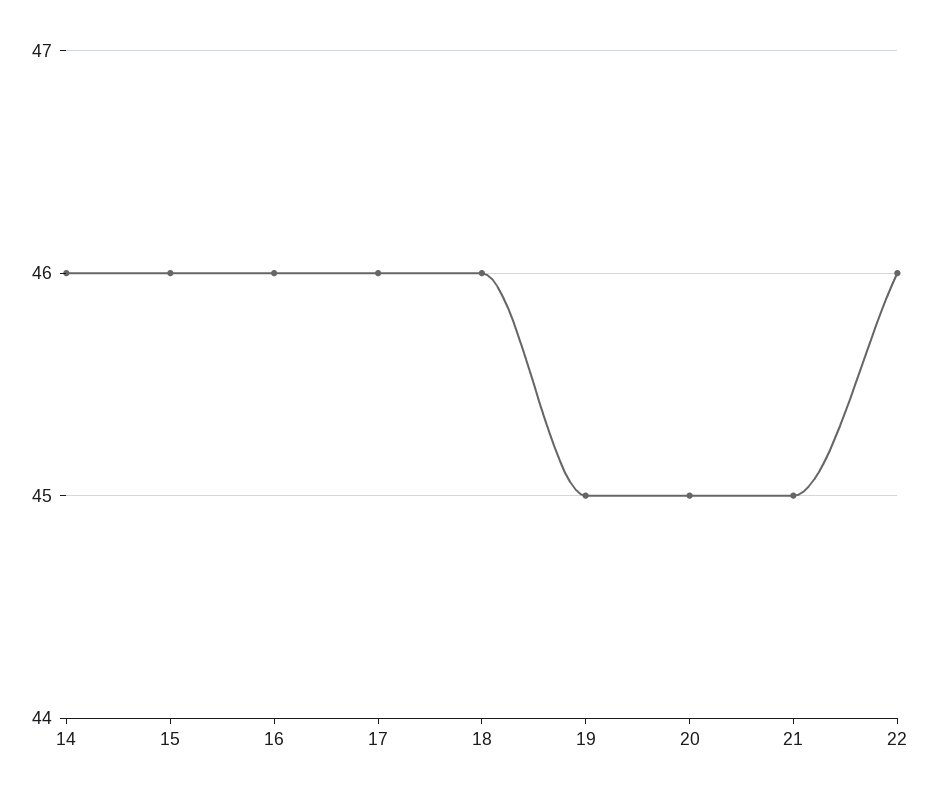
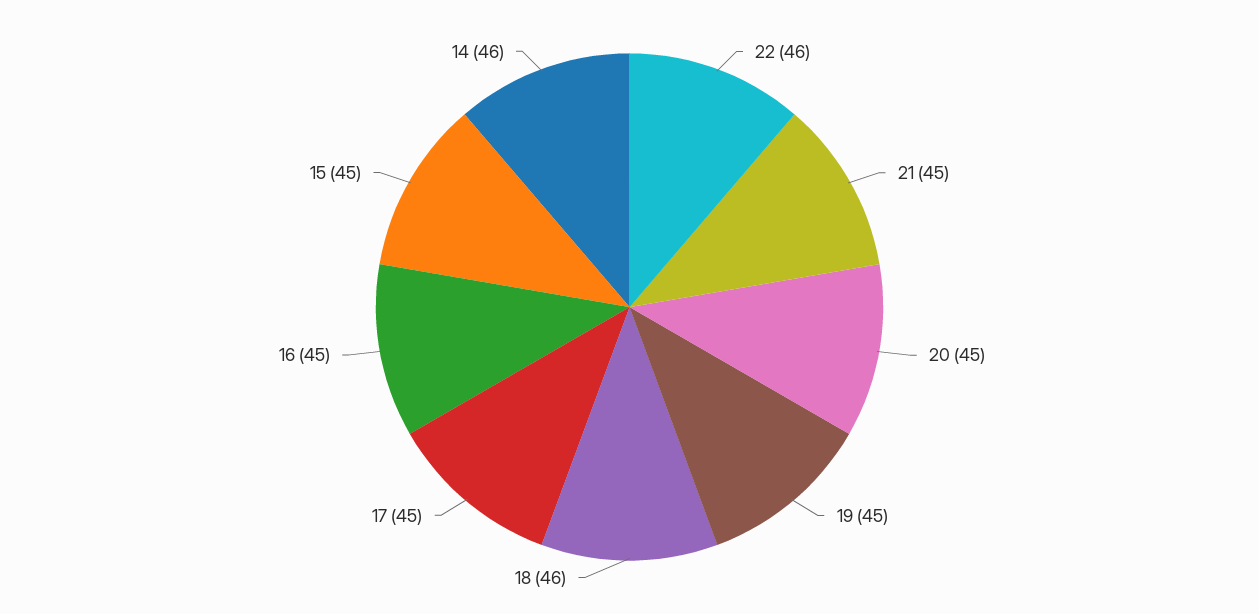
15: 46 -> 45
16: 46 -> 45
17: 46 -> 45

